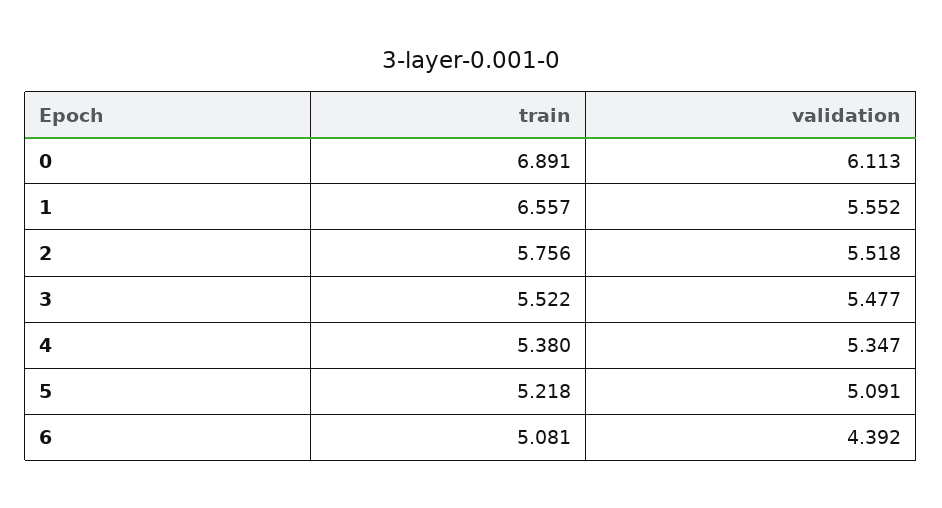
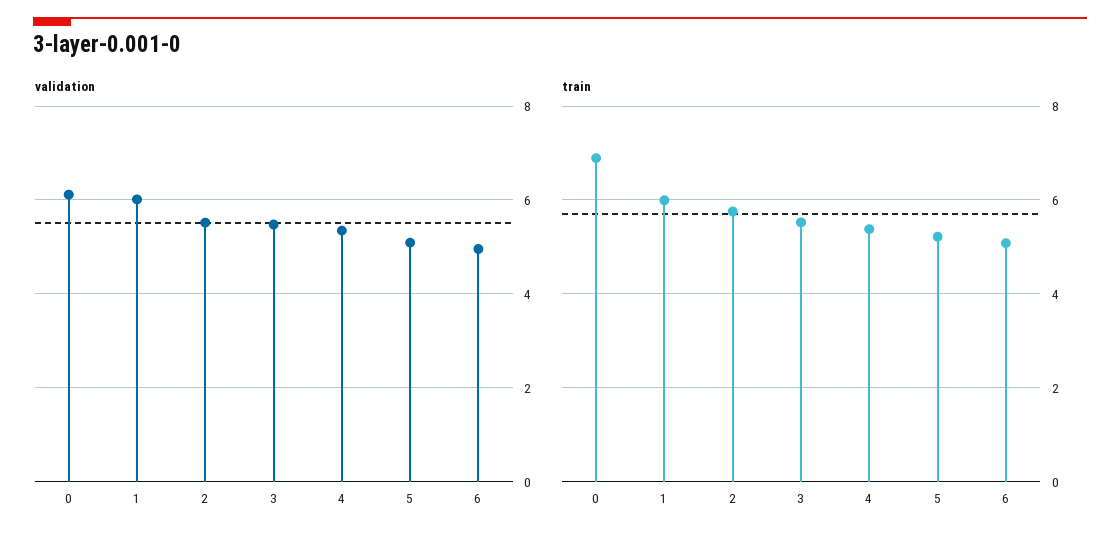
train, 1: 6.557 -> 6
validation, 1: 5.552 -> 6
validation, 6: 4.392 -> 5

